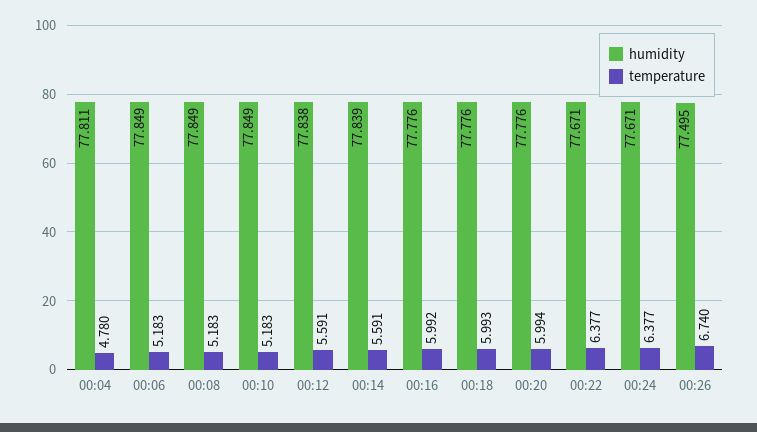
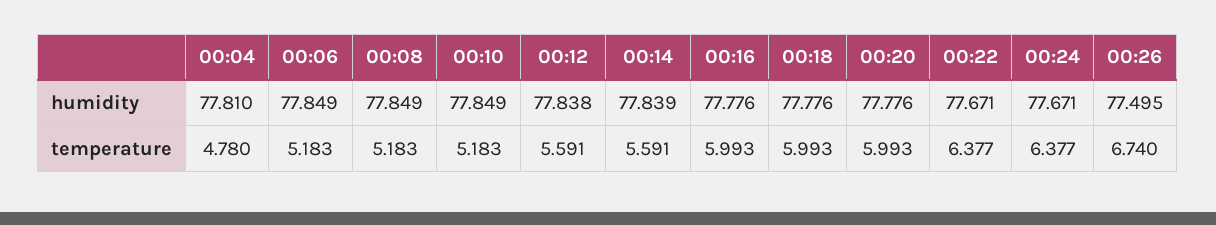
humidity, 00:04: 77.811 -> 77.81
temperature, 00:16: 5.992 -> 5.993
temperature, 00:20: 5.994 -> 5.993

